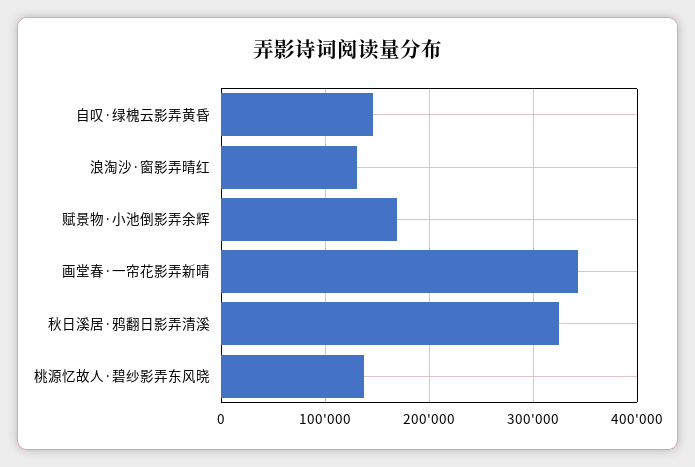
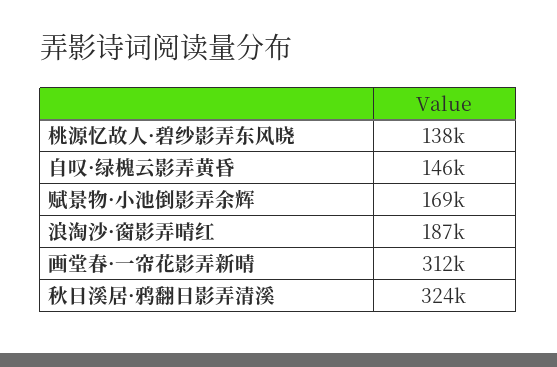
浪淘沙·窗影弄晴红: 130000 -> 187000
画堂春·一帘花影弄新晴: 340000 -> 312000

